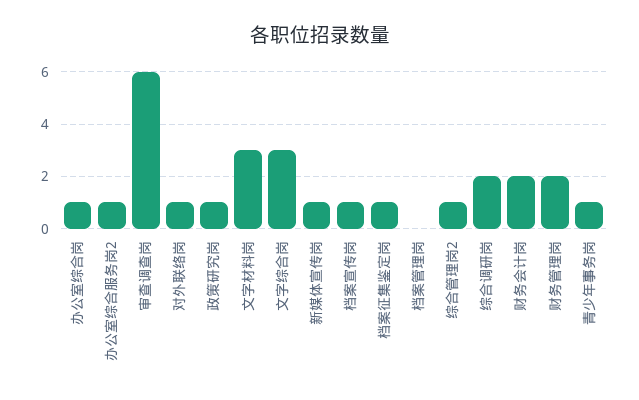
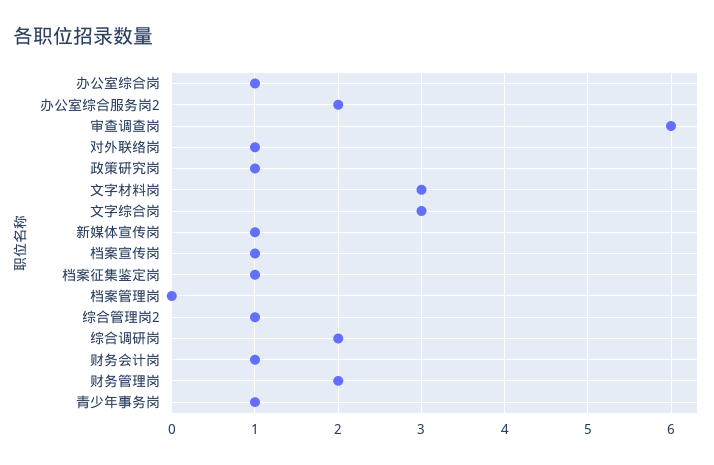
办公室综合服务岗2: 1 -> 2
财务会计岗: 2 -> 1

